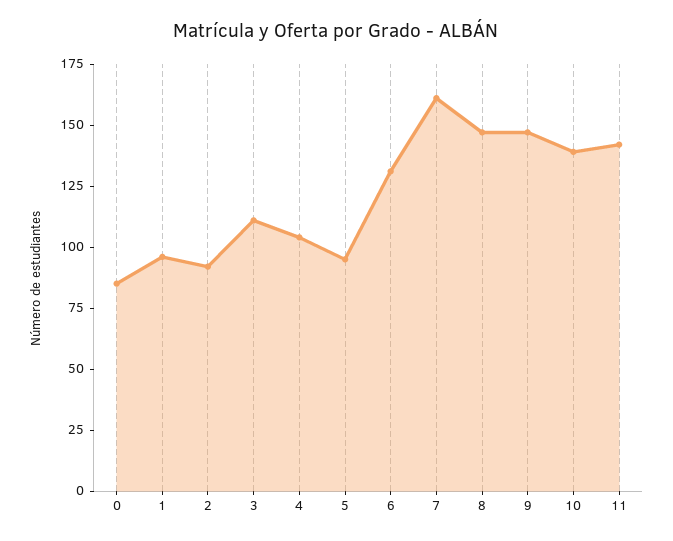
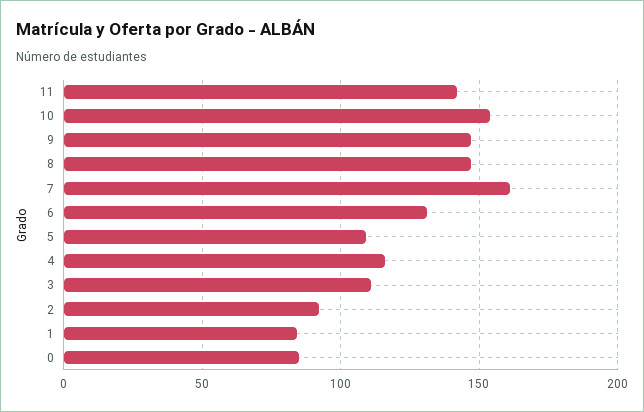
1: 95 -> 85
4: 105 -> 115
5: 95 -> 110
10: 140 -> 155

